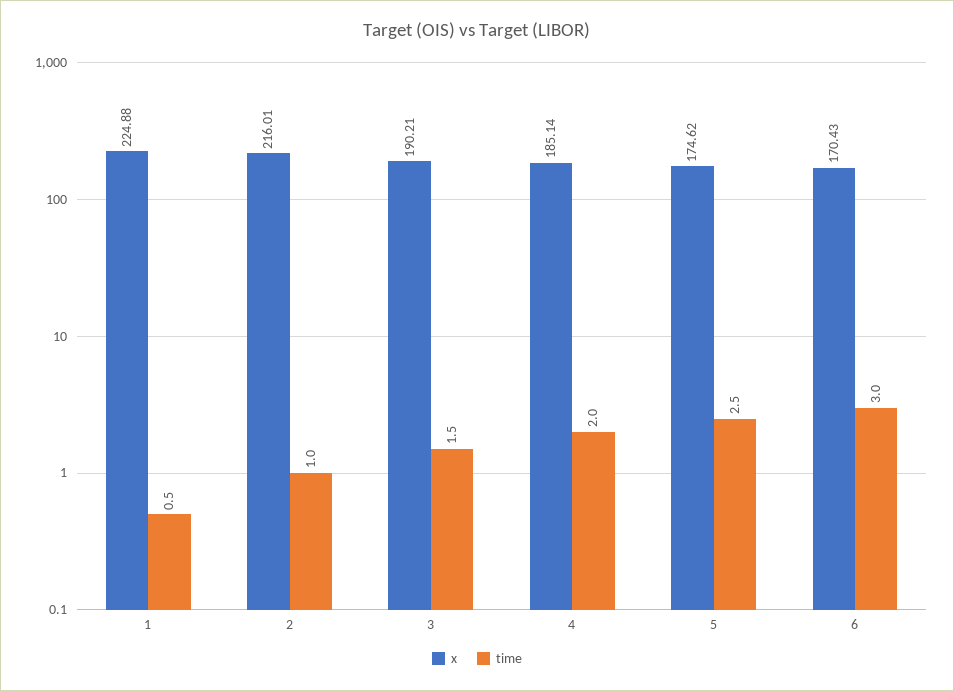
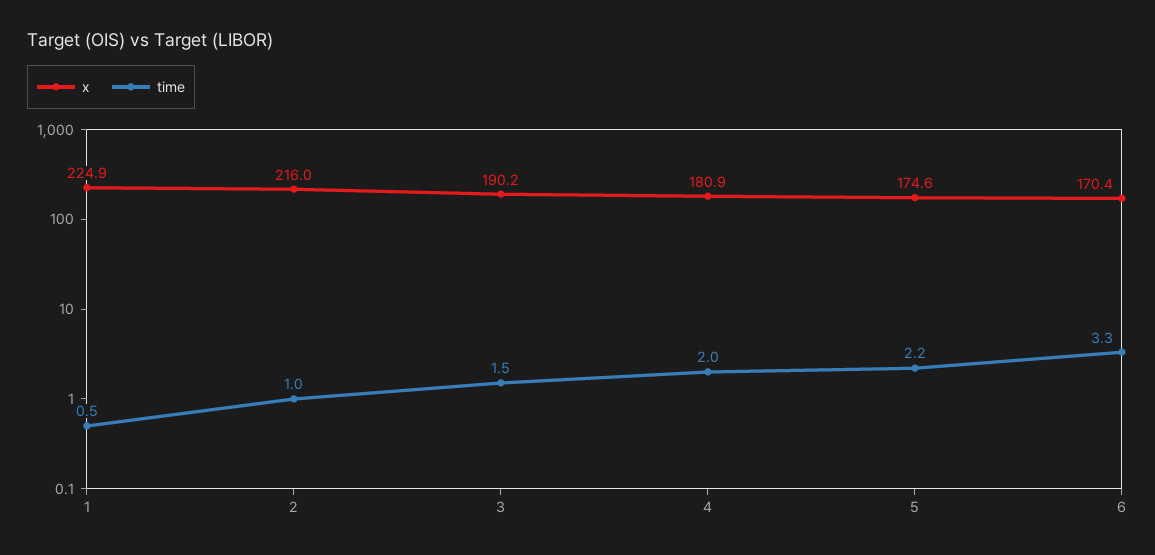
x, 4: 185.14 -> 180.9
time, 5: 2.5 -> 2.2
time, 6: 3 -> 3.3

